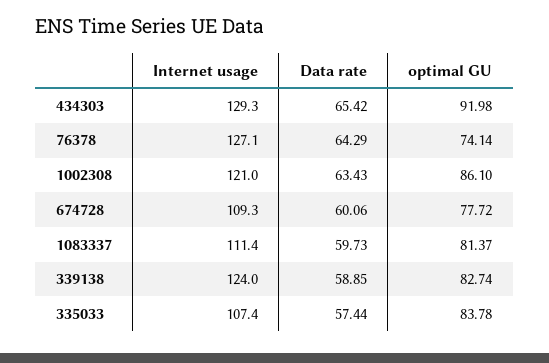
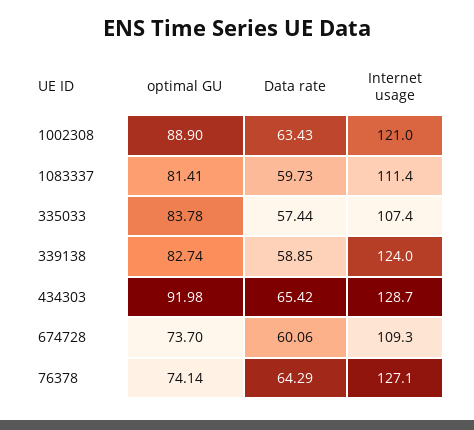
Internet usage, 434303: 129.3 -> 128.7
optimal GU, 1002308: 86.1 -> 88.9
optimal GU, 674728: 77.72 -> 73.7
optimal GU, 1083337: 81.37 -> 81.41

